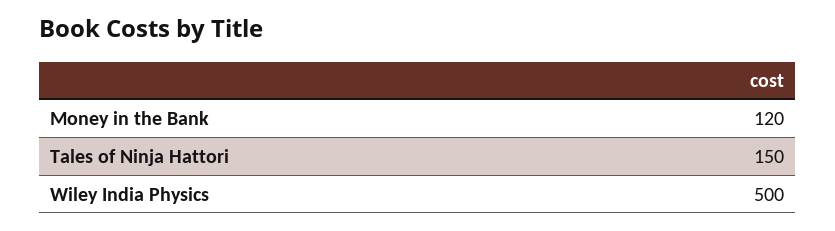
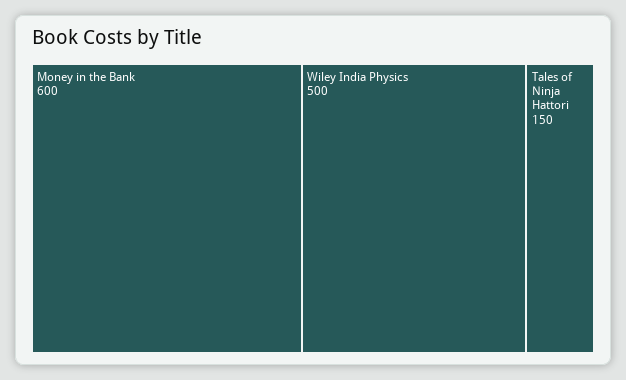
Money in the Bank: 120 -> 600

